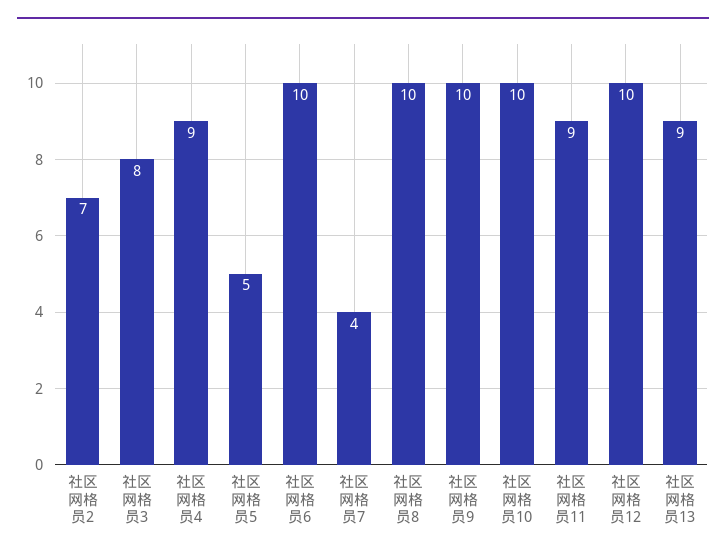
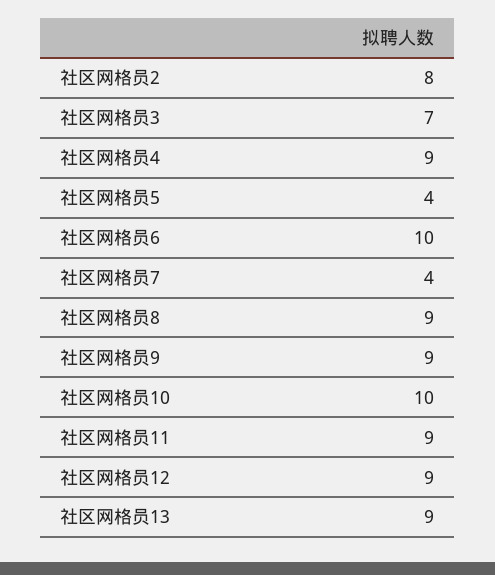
社区网格员2: 7 -> 8
社区网格员3: 8 -> 7
社区网格员5: 5 -> 4
社区网格员8: 10 -> 9
社区网格员9: 10 -> 9
社区网格员12: 10 -> 9

